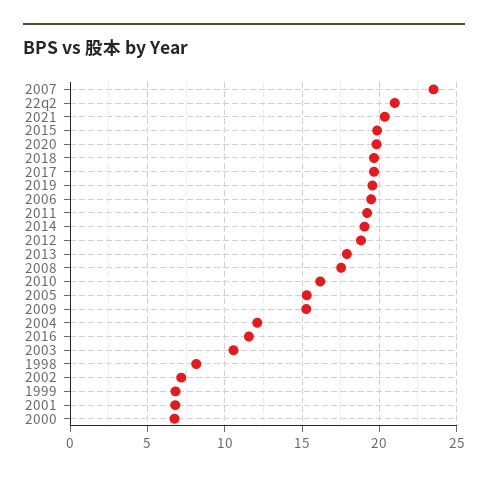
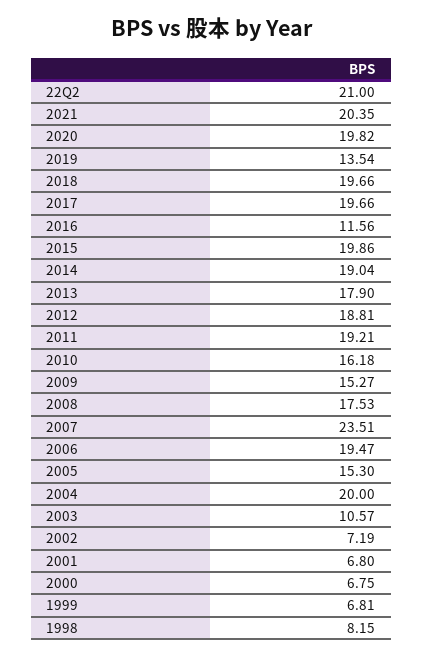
2019: 19.5 -> 13.54
2004: 12 -> 20

